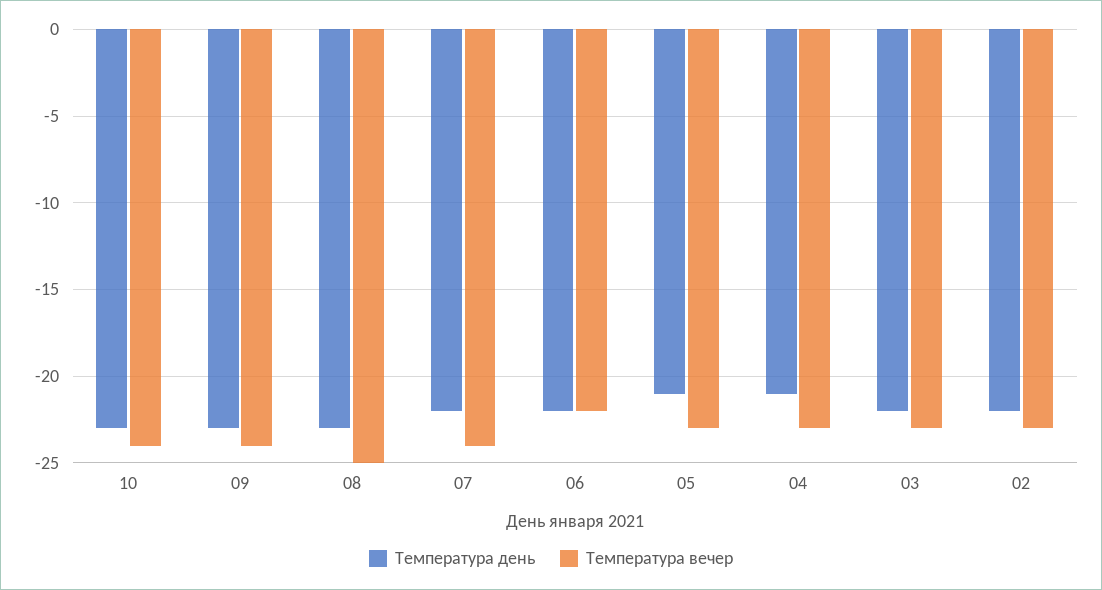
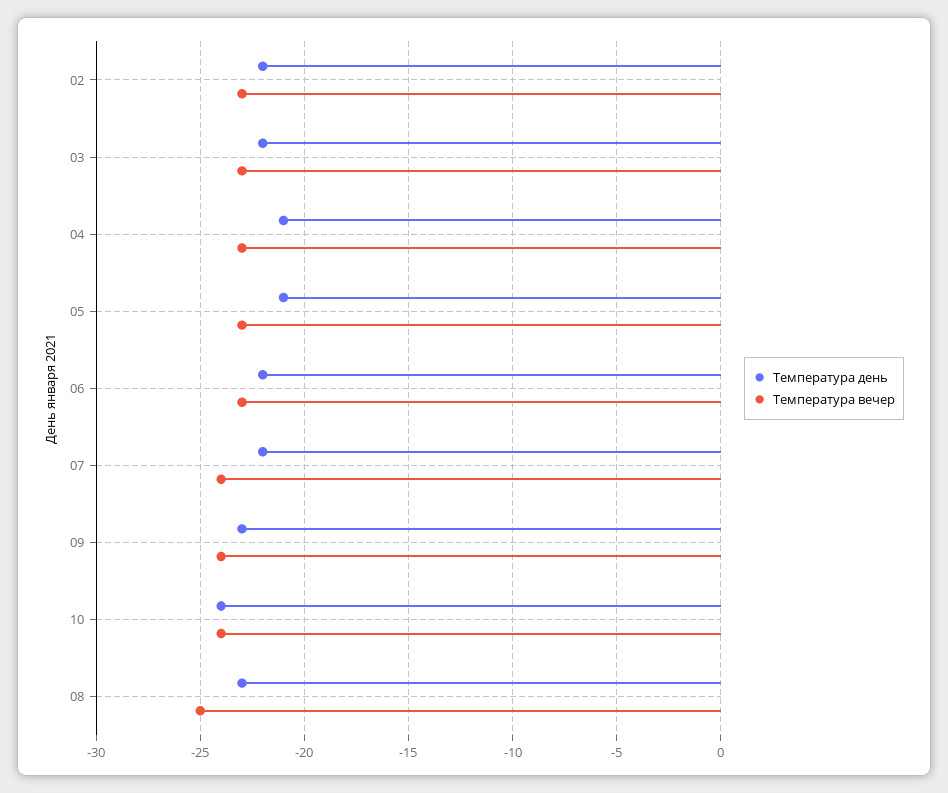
Температура день, 10: -23 -> -24
Температура вечер, 06: -22 -> -23

